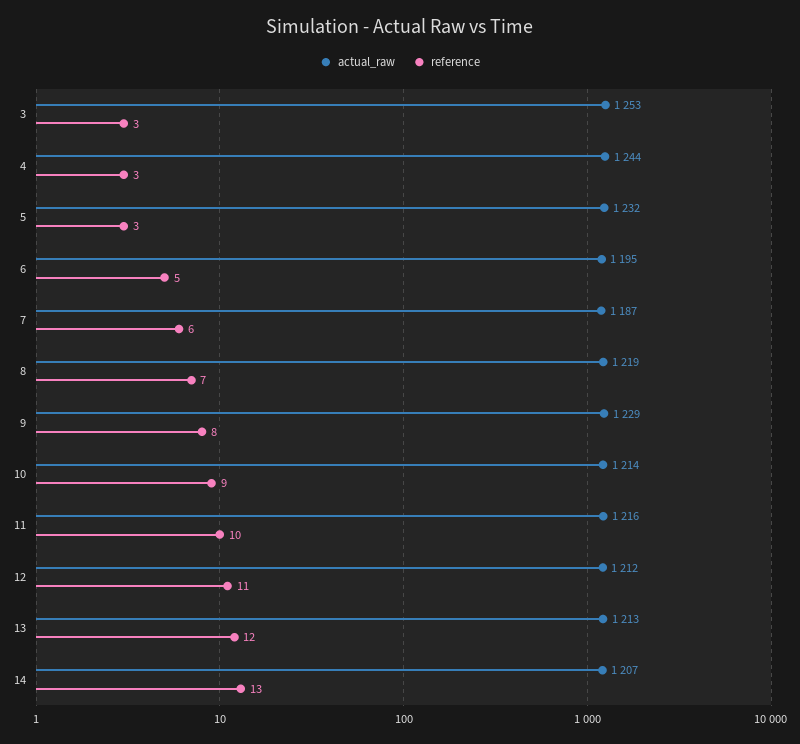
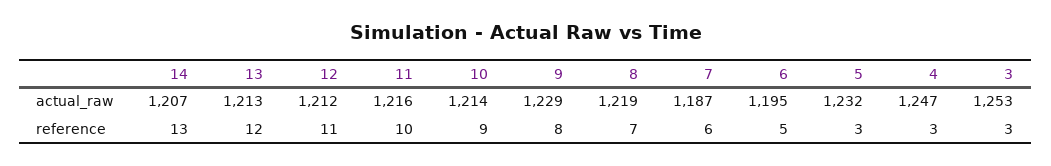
actual_raw, 4: 1244 -> 1247

